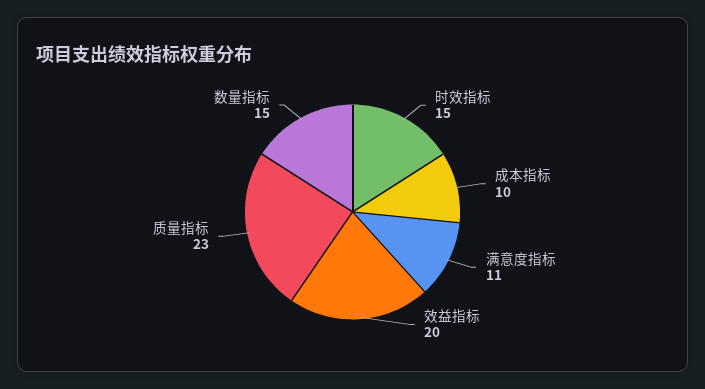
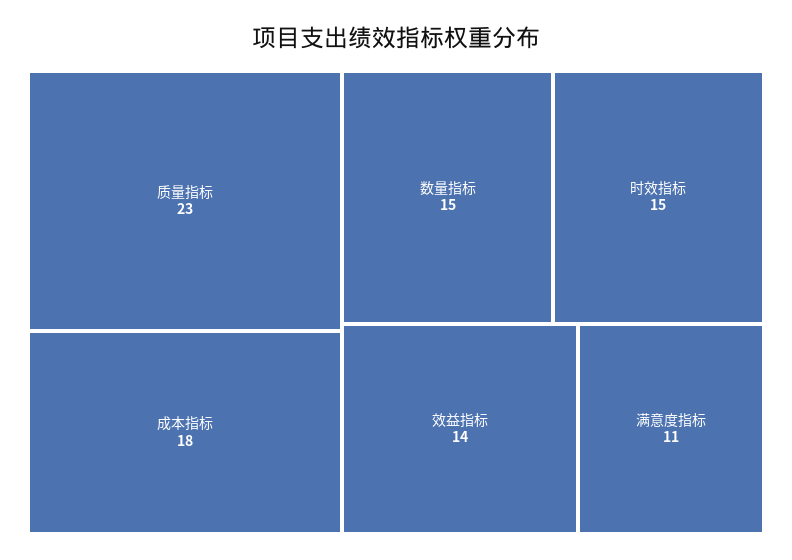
成本指标: 10 -> 18
效益指标: 20 -> 14

